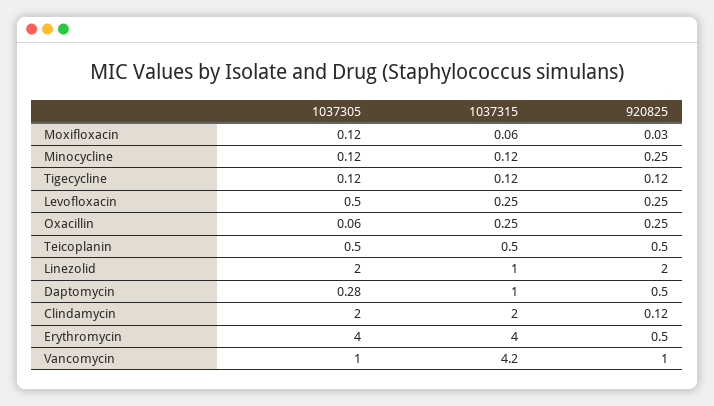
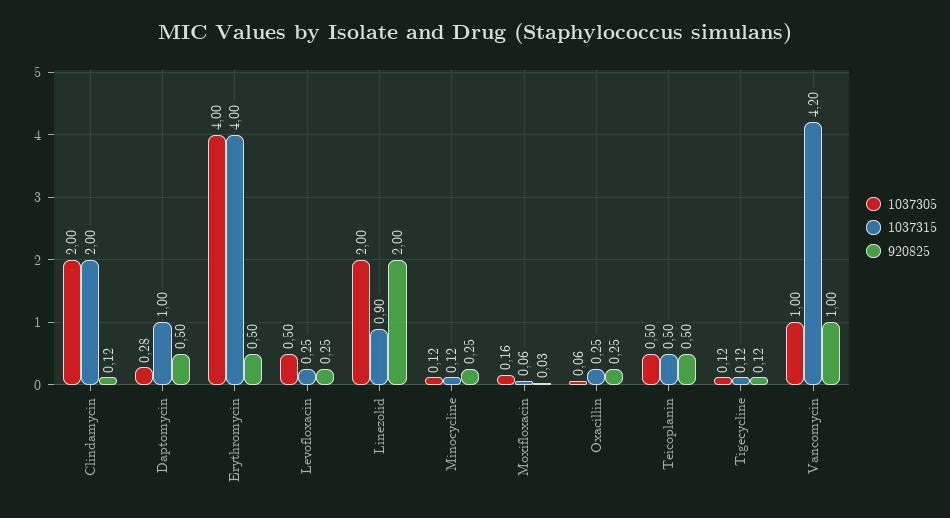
1037305, Moxifloxacin: 0.12 -> 0.16
1037315, Linezolid: 1 -> 0.9

